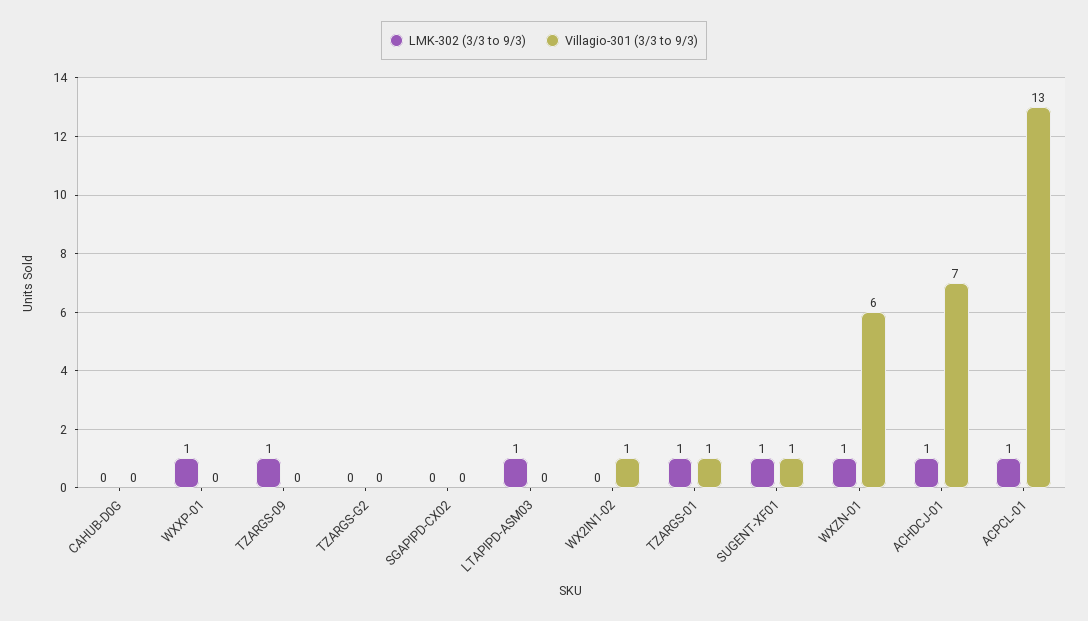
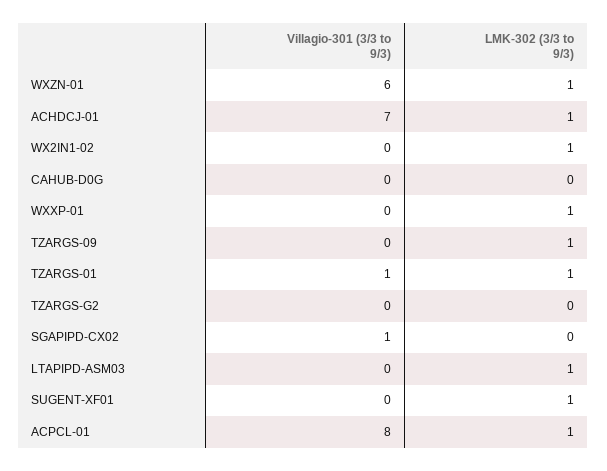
Villagio-301 (3/3 to 9/3), SGAPIPD-CX02: 0 -> 1
LMK-302 (3/3 to 9/3), WX2IN1-02: 0 -> 1
Villagio-301 (3/3 to 9/3), WX2IN1-02: 1 -> 0
Villagio-301 (3/3 to 9/3), SUGENT-XF01: 1 -> 0
Villagio-301 (3/3 to 9/3), ACPCL-01: 13 -> 8

